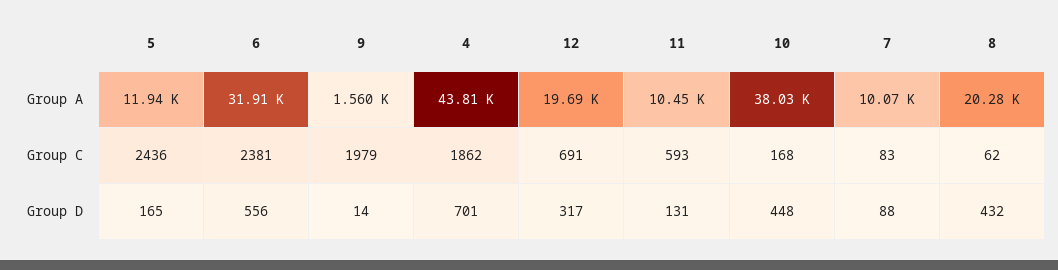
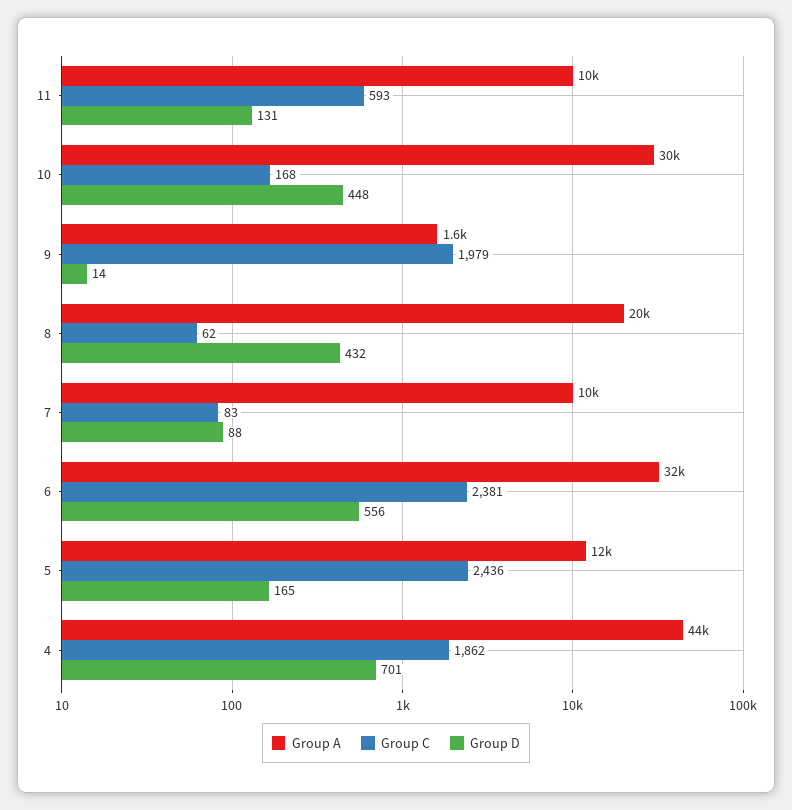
Group A, 12: 19690 -> none
Group A, 10: 38030 -> 30000
Group C, 12: 691 -> none
Group D, 12: 317 -> none

